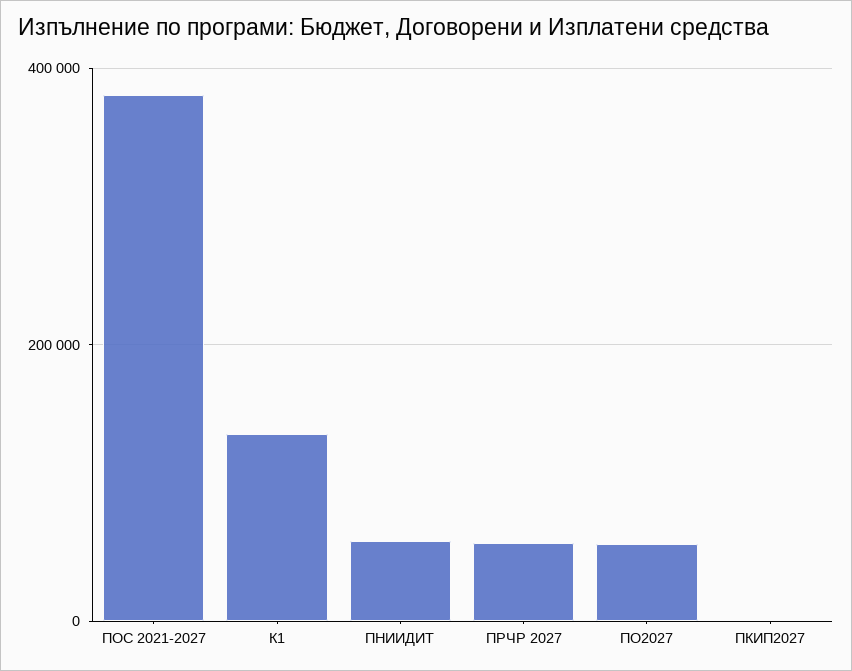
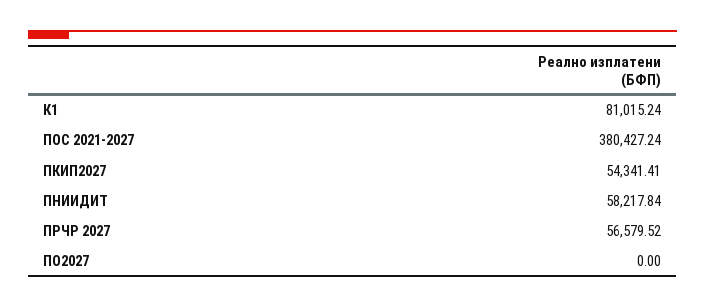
К1: 140000 -> 81015.24
ПО2027: 60000 -> 0
ПКИП2027: 0 -> 54341.41

